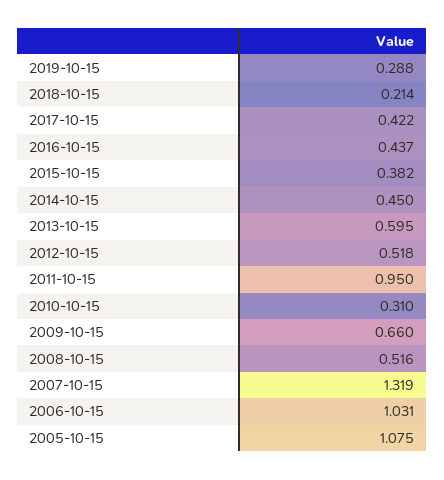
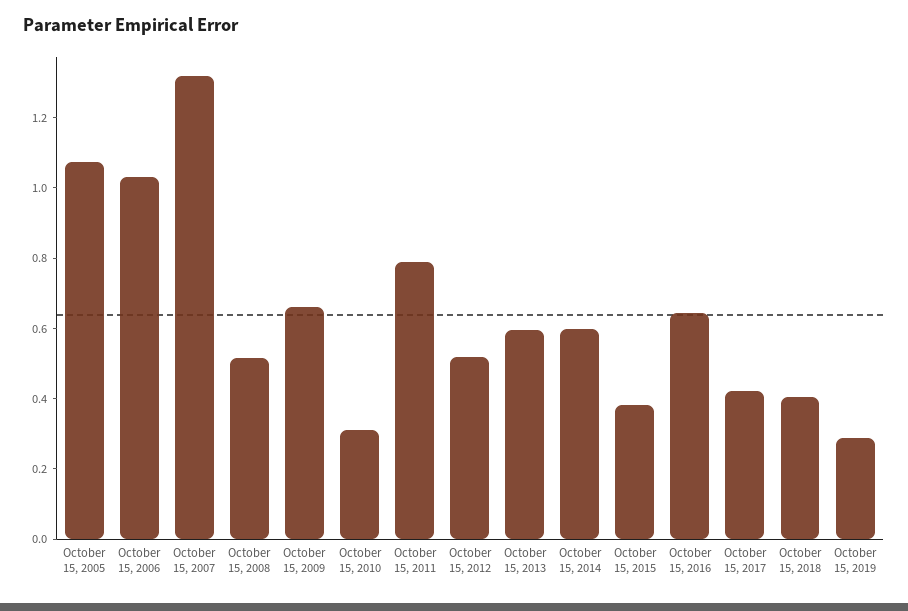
2018-10-15: 0.214 -> 0.4
2016-10-15: 0.437 -> 0.65
2014-10-15: 0.45 -> 0.6
2011-10-15: 0.95 -> 0.8

